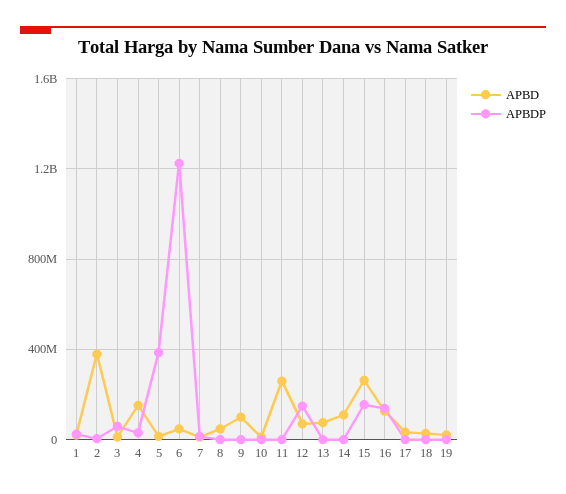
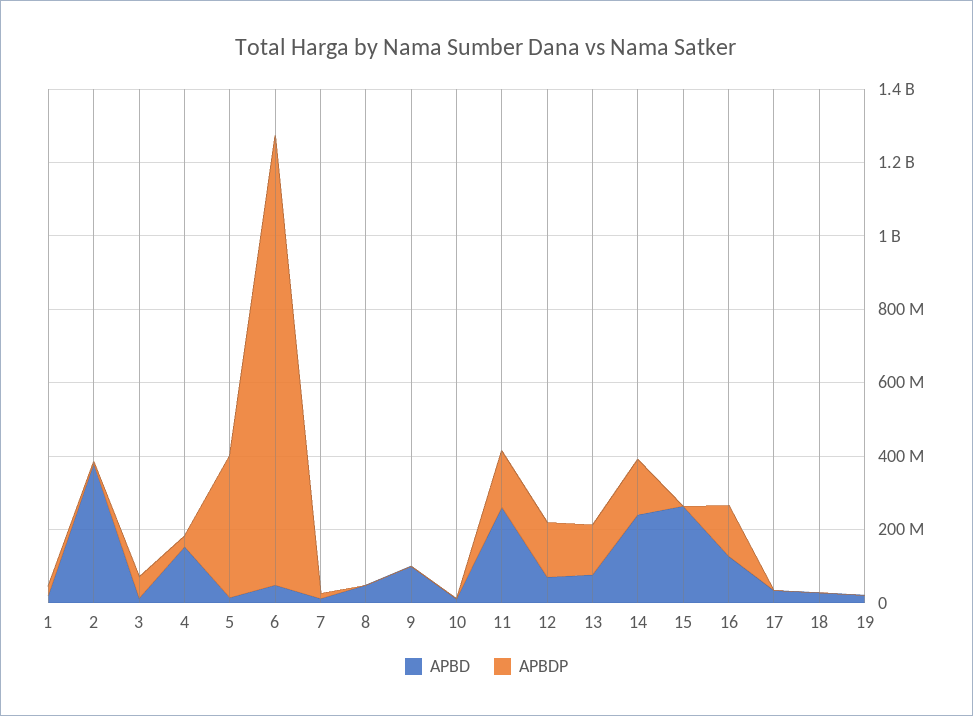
APBDP, 11: 0 -> 150000000
APBDP, 13: 0 -> 150000000
APBD, 14: 100000000 -> 250000000
APBDP, 14: 0 -> 150000000
APBDP, 15: 150000000 -> 0

